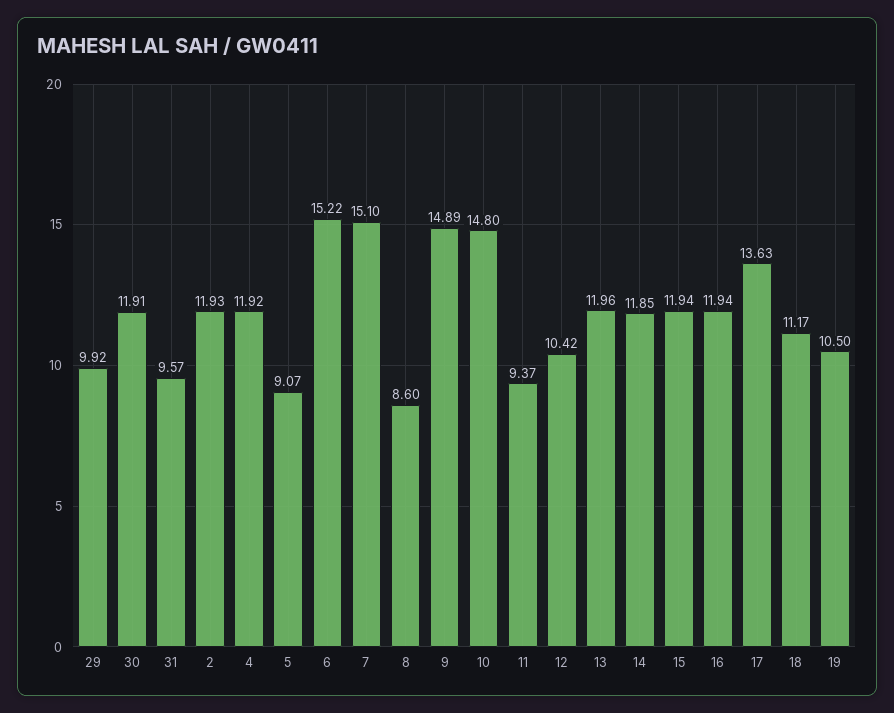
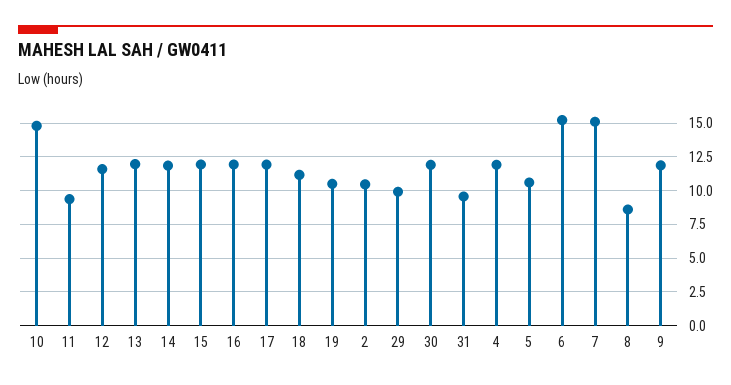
2: 11.93 -> 10.5
5: 9.07 -> 10.5
9: 14.89 -> 12
12: 10.42 -> 11.5
17: 13.63 -> 12

